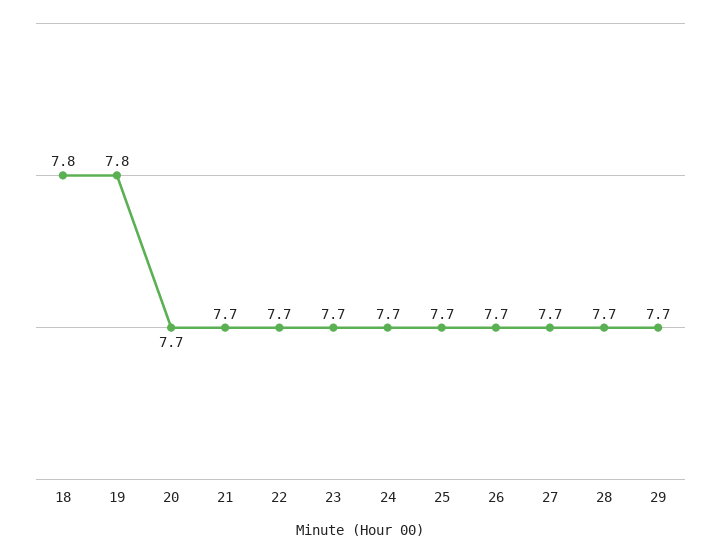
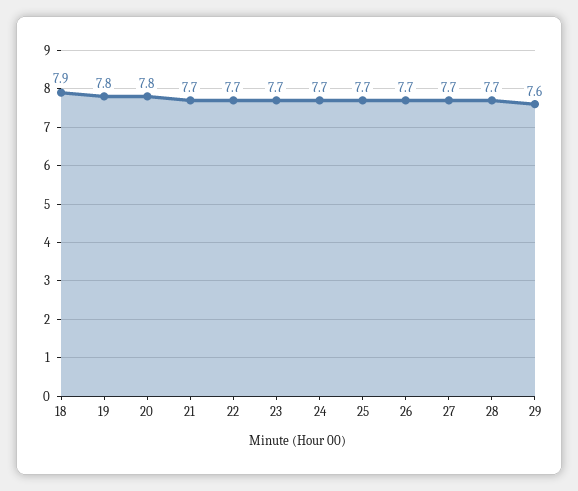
18: 7.8 -> 7.9
20: 7.7 -> 7.8
29: 7.7 -> 7.6

